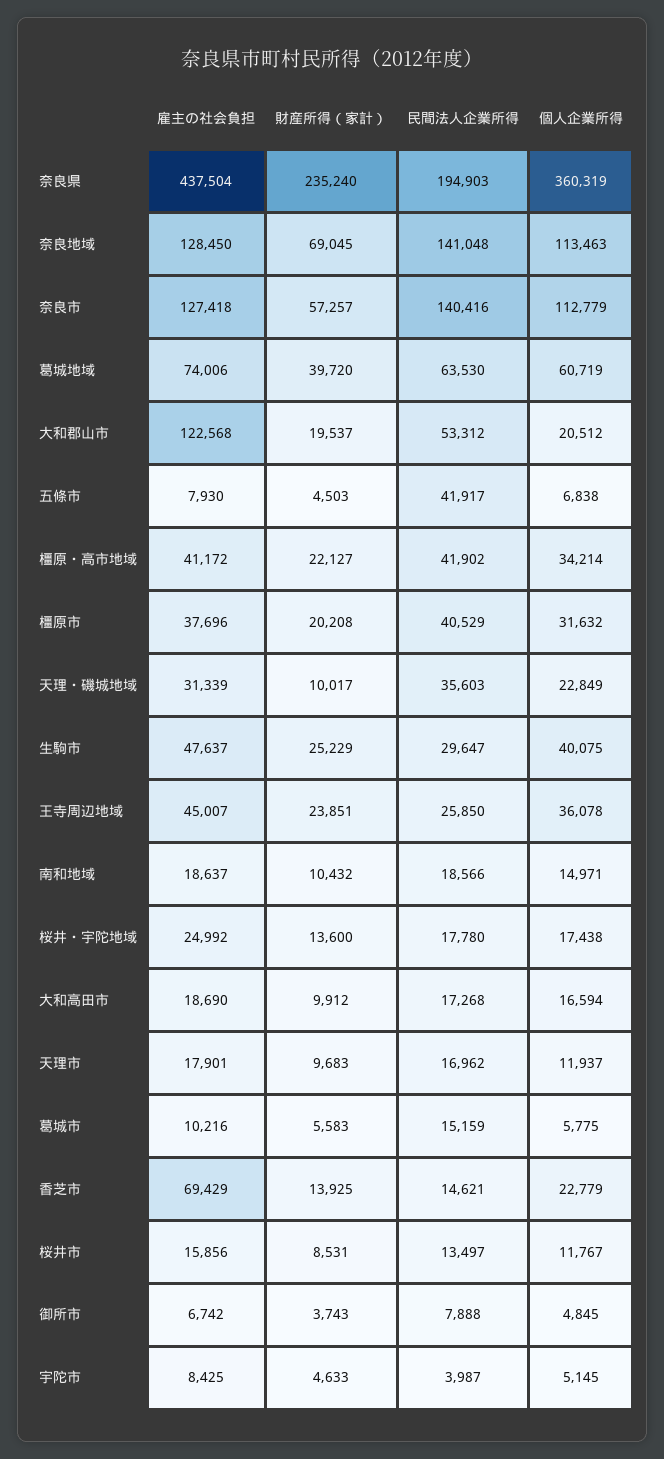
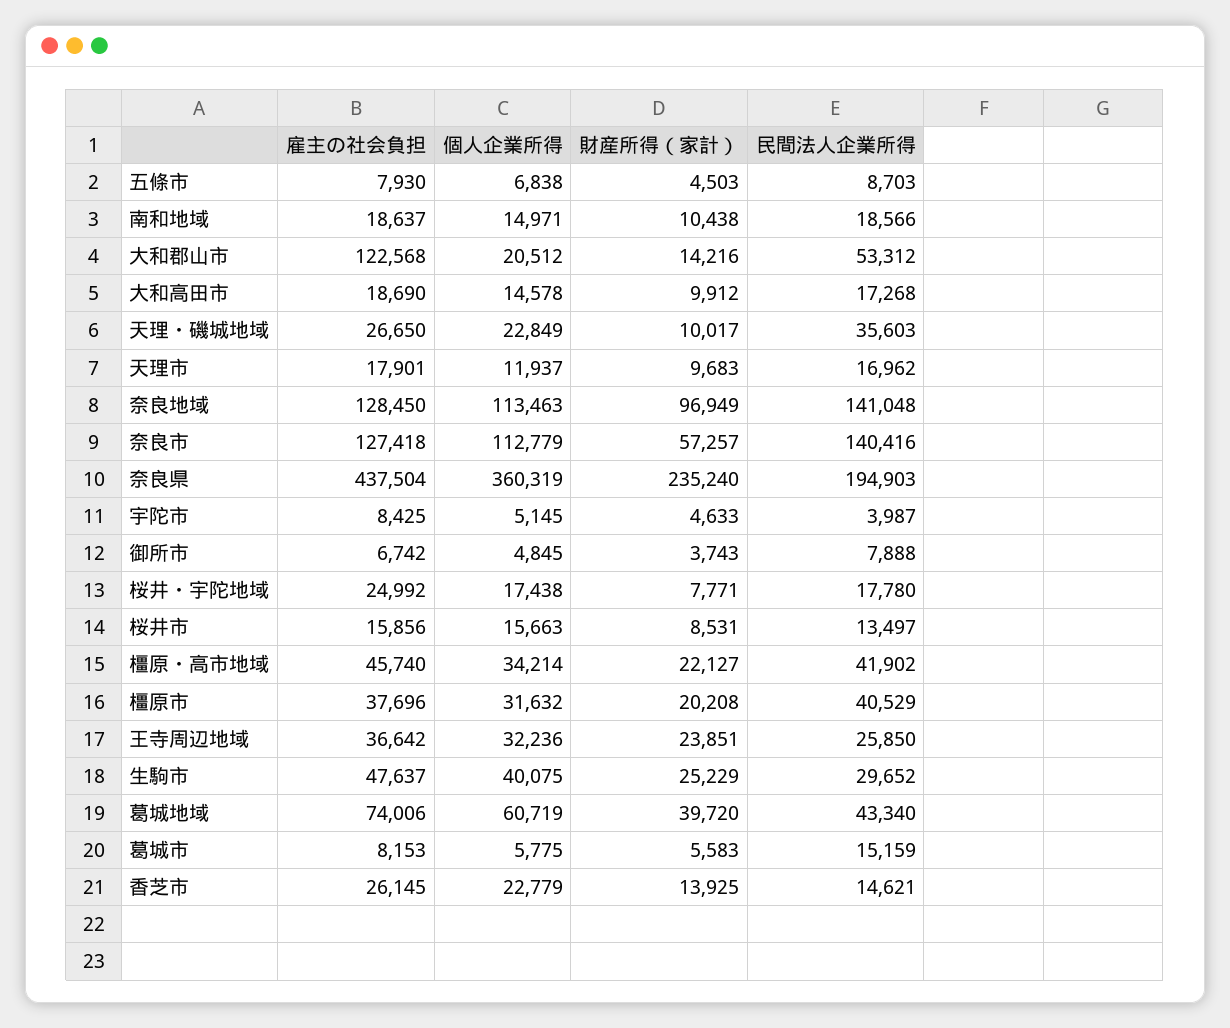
財産所得（家計）, 奈良地域: 69045 -> 96949
民間法人企業所得, 葛城地域: 63530 -> 43340
財産所得（家計）, 大和郡山市: 19537 -> 14216
民間法人企業所得, 五條市: 41917 -> 8703
雇主の社会負担, 橿原・高市地域: 41172 -> 45740
雇主の社会負担, 天理・磯城地域: 31339 -> 26650
民間法人企業所得, 生駒市: 29647 -> 29652
雇主の社会負担, 王寺周辺地域: 45007 -> 36642
個人企業所得, 王寺周辺地域: 36078 -> 32236
財産所得（家計）, 南和地域: 10432 -> 10438
財産所得（家計）, 桜井・宇陀地域: 13600 -> 7771
個人企業所得, 大和高田市: 16594 -> 14578
雇主の社会負担, 葛城市: 10216 -> 8153
雇主の社会負担, 香芝市: 69429 -> 26145
個人企業所得, 桜井市: 11767 -> 15663

